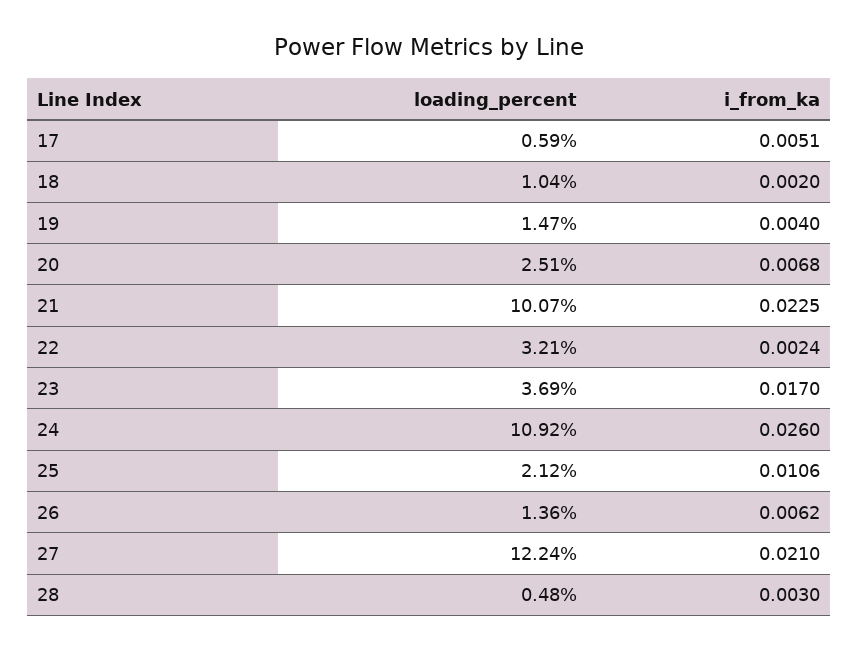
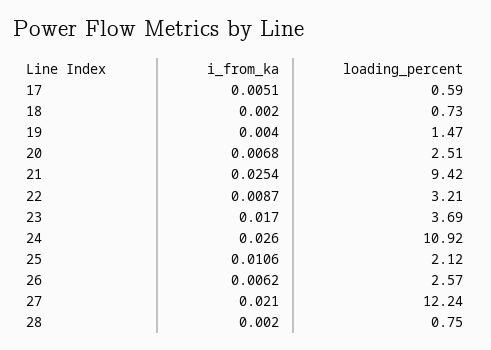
loading_percent, 18: 1.04 -> 0.73
loading_percent, 21: 10.07 -> 9.42
i_from_ka, 21: 0.0225 -> 0.0254
i_from_ka, 22: 0.0024 -> 0.0087
loading_percent, 26: 1.36 -> 2.57
loading_percent, 28: 0.48 -> 0.75
i_from_ka, 28: 0.003 -> 0.002

